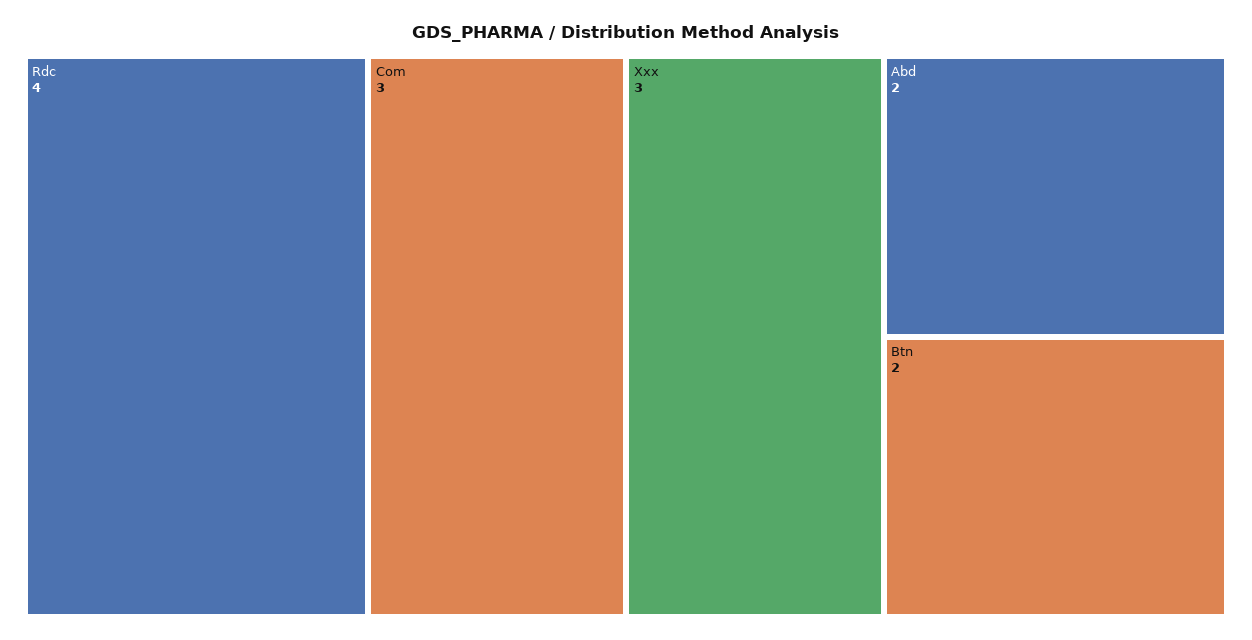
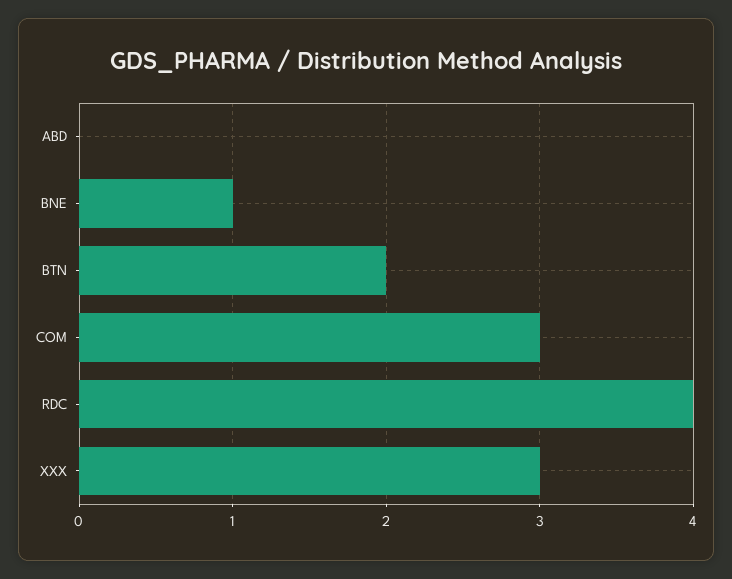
Abd: 2 -> 0
BNE: none -> 1

